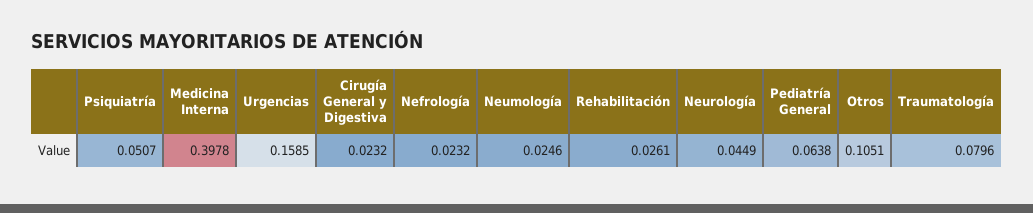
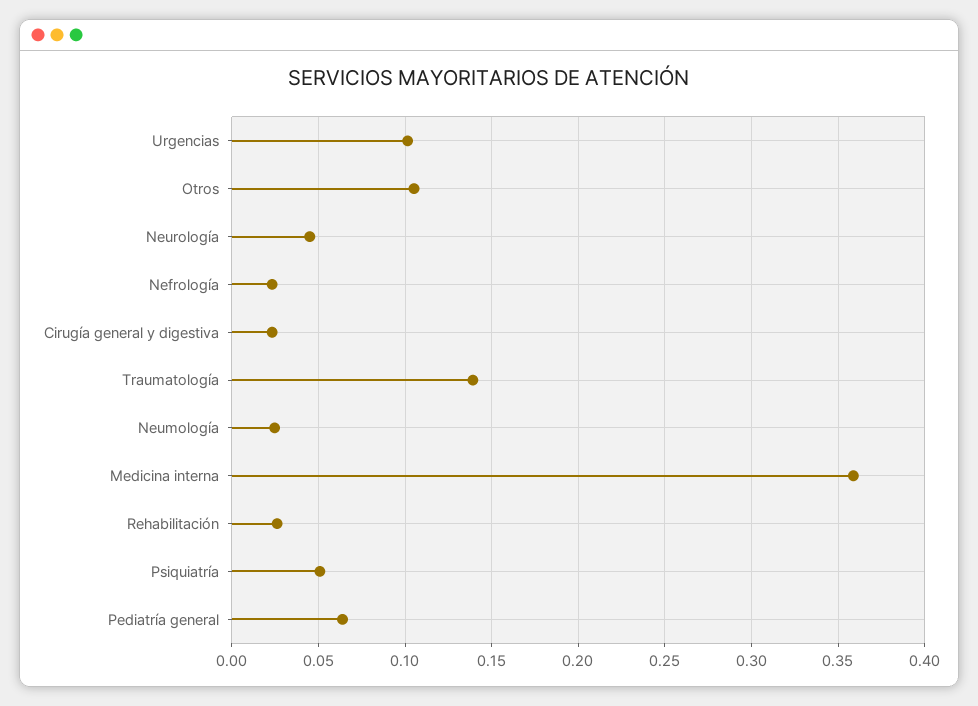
Medicina Interna: 0.3978 -> 0.36
Urgencias: 0.1585 -> 0.1
Traumatología: 0.0796 -> 0.14

